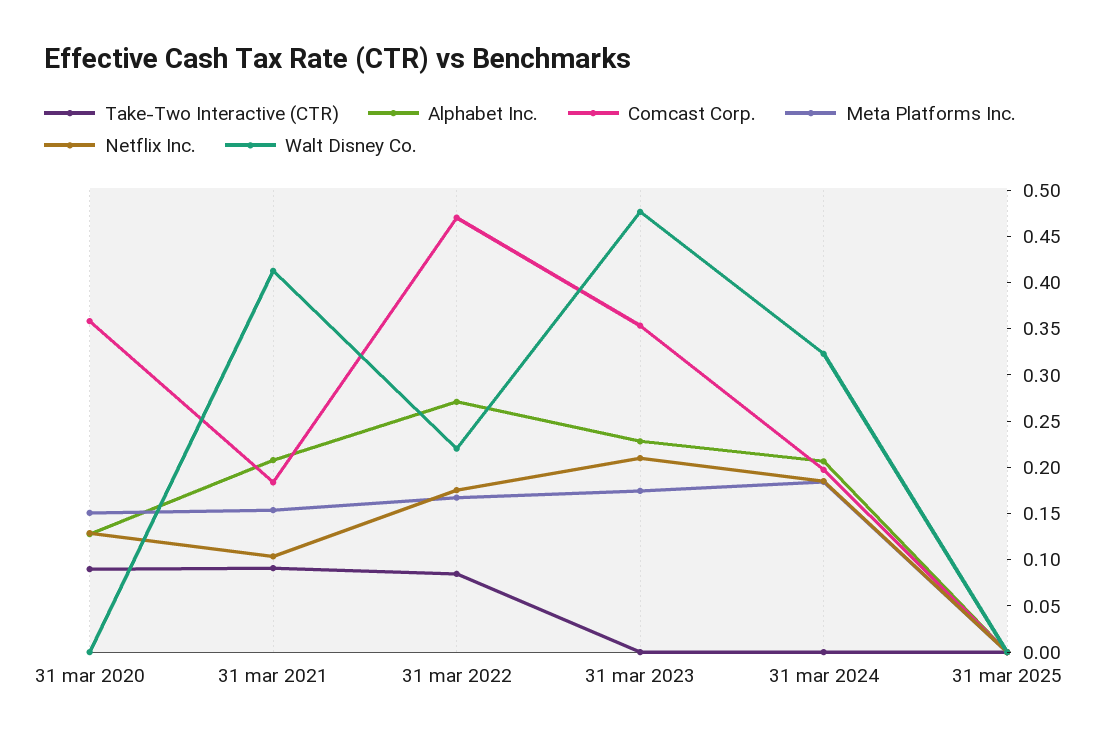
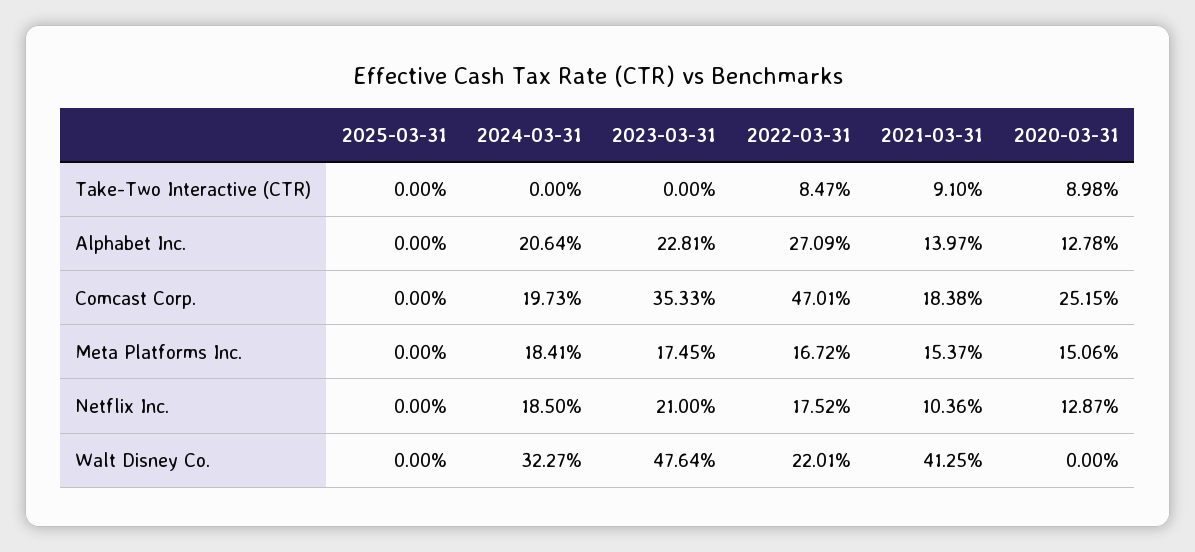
Comcast Corp., 31 mar 2020: 0.36 -> 0.2515
Alphabet Inc., 31 mar 2021: 0.21 -> 0.1397

